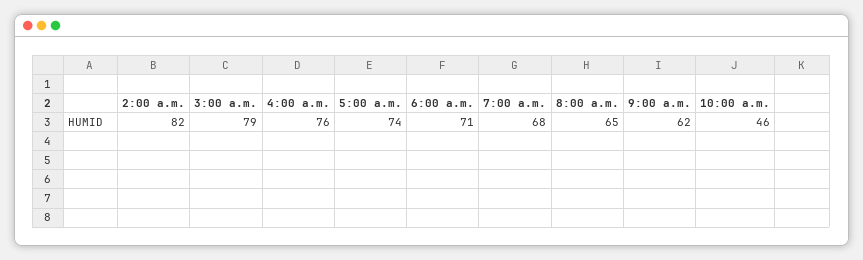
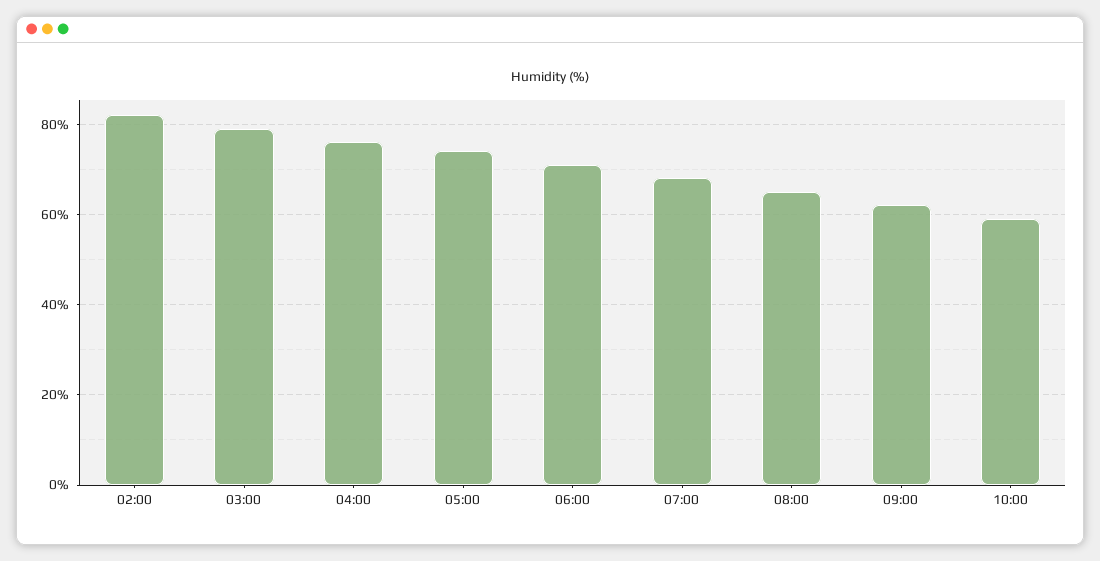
10:00 a.m.: 46 -> 60

